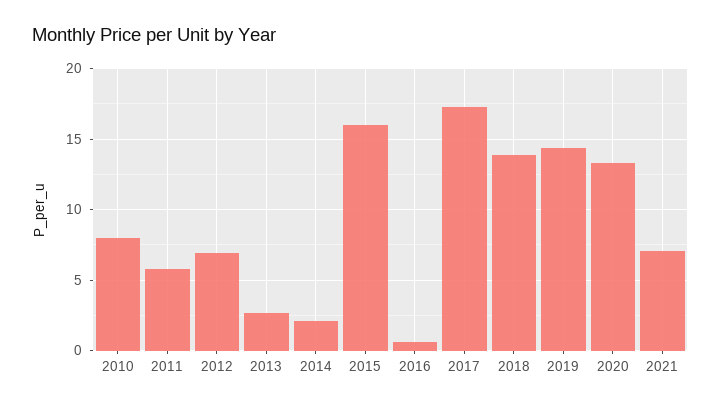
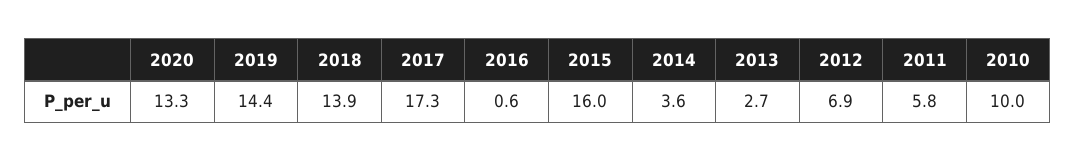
2010: 8 -> 10
2014: 2 -> 3.6
2021: 7 -> none

